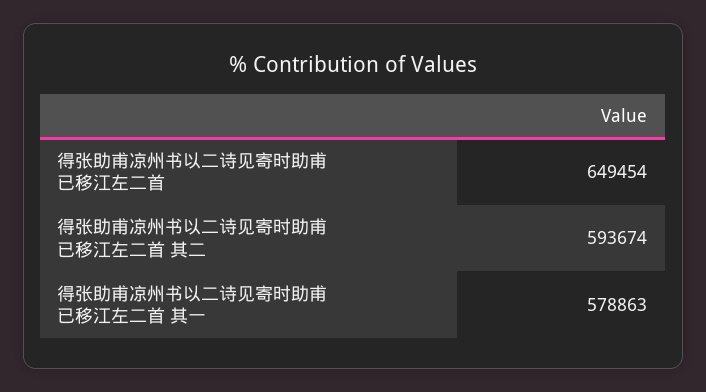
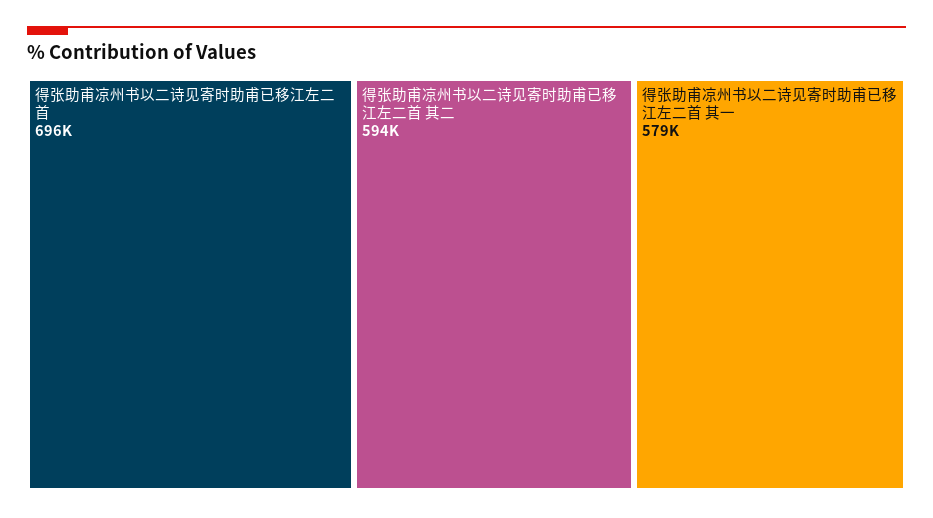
得张助甫凉州书以二诗见寄时助甫已移江左二首: 649454 -> 696000

